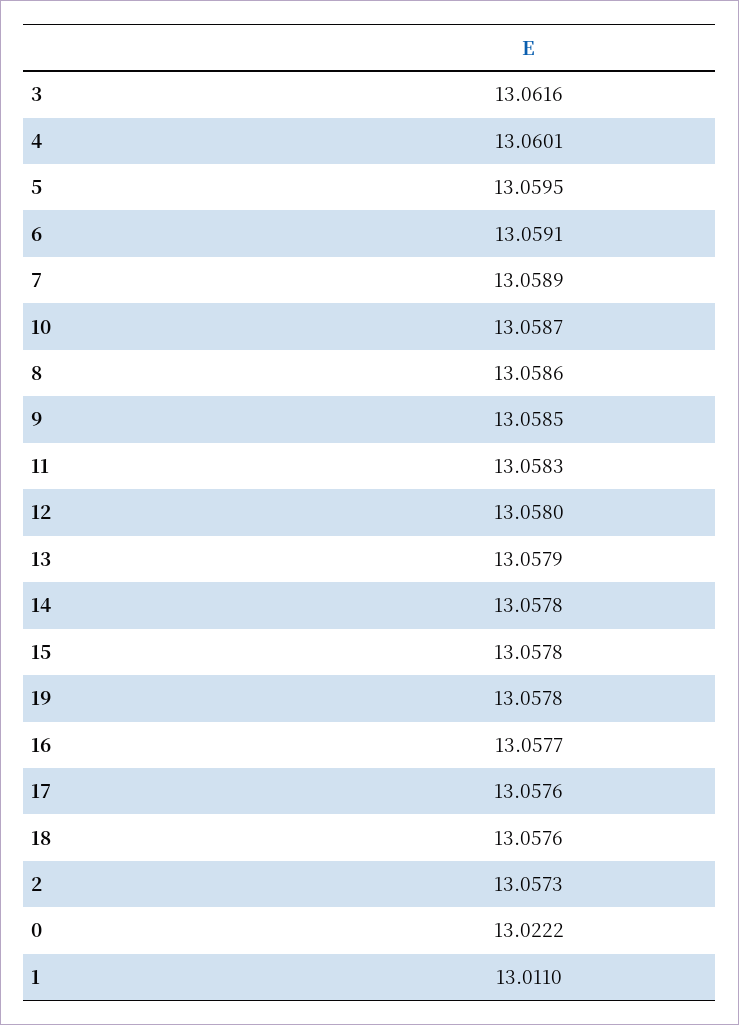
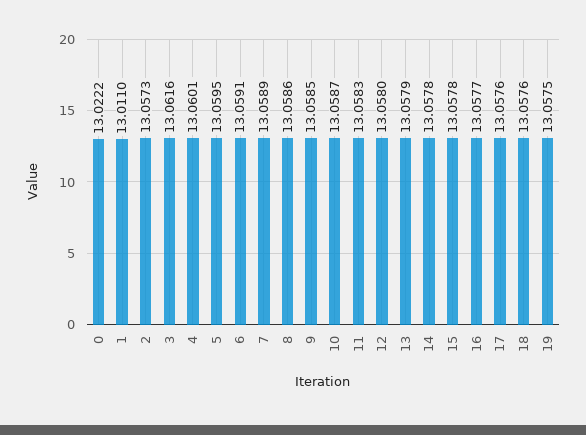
19: 13.0578 -> 13.0575

